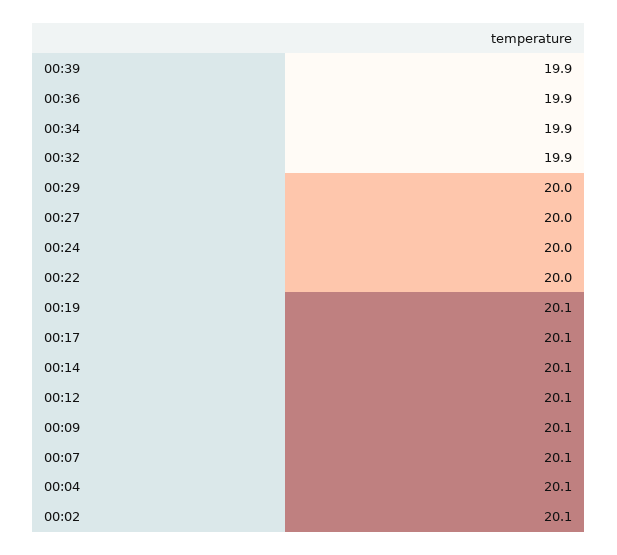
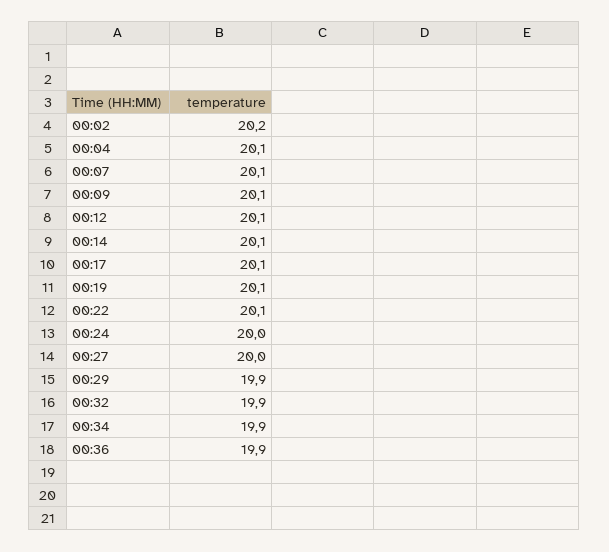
00:39: 19.9 -> none
00:29: 20 -> 19.9
00:22: 20 -> 20.1
00:02: 20.1 -> 20.2

